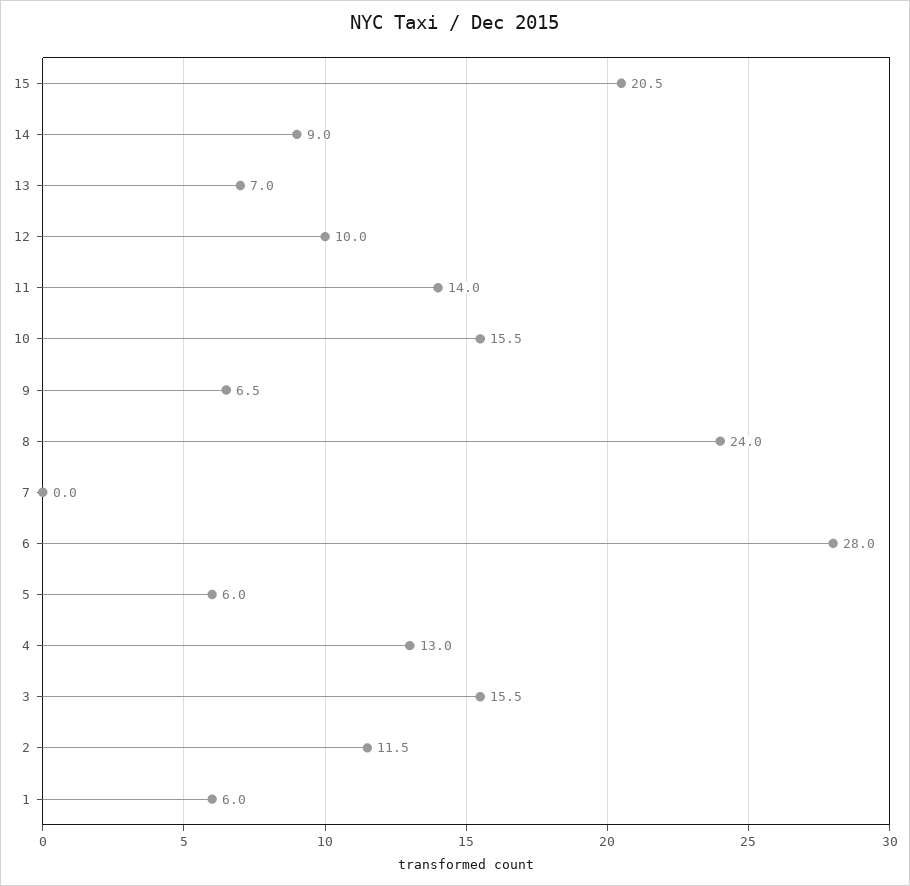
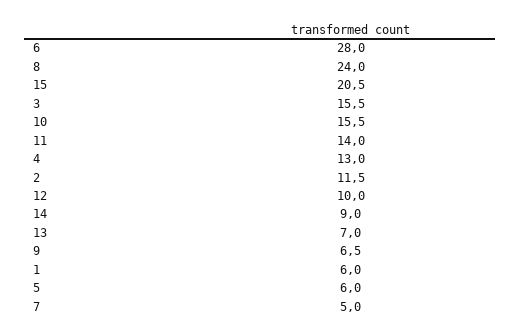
7: 0 -> 5

